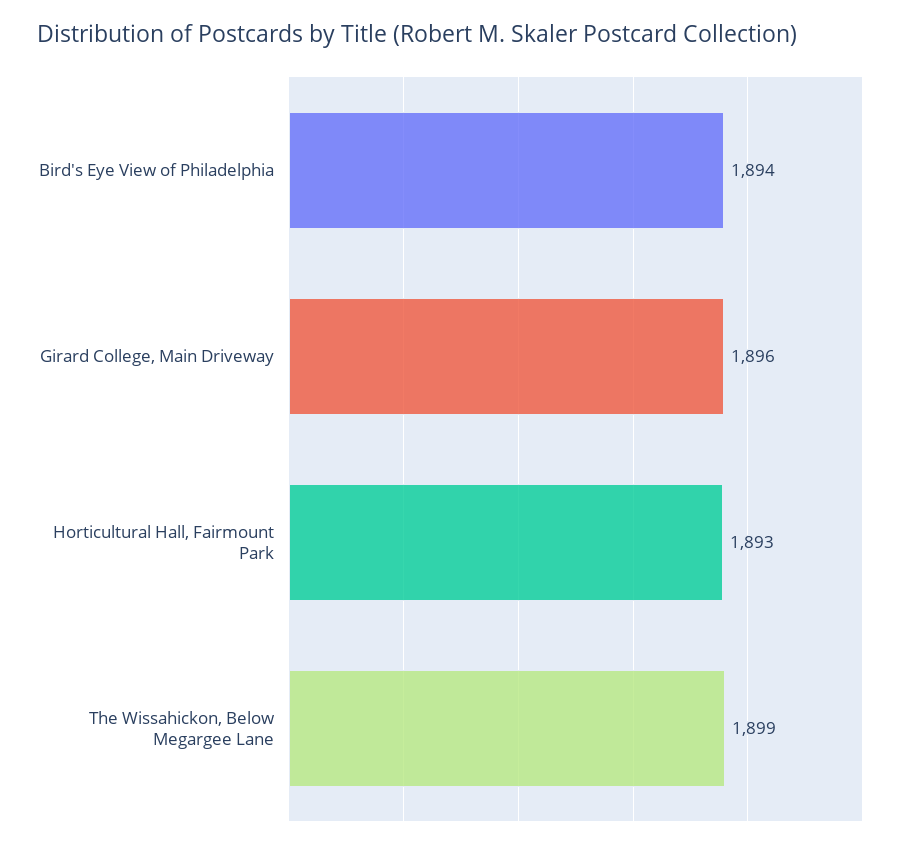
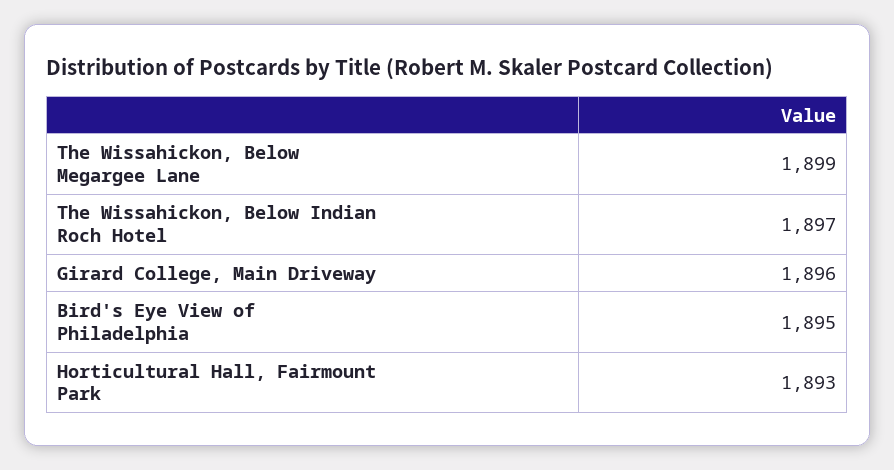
Bird's Eye View of Philadelphia: 1894 -> 1895
The Wissahickon, Below Indian Roch Hotel: none -> 1897

